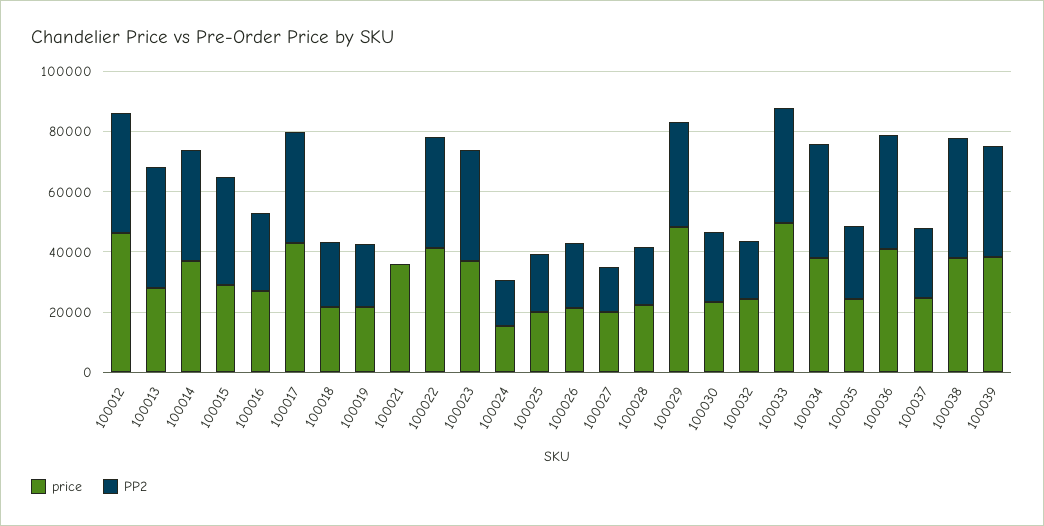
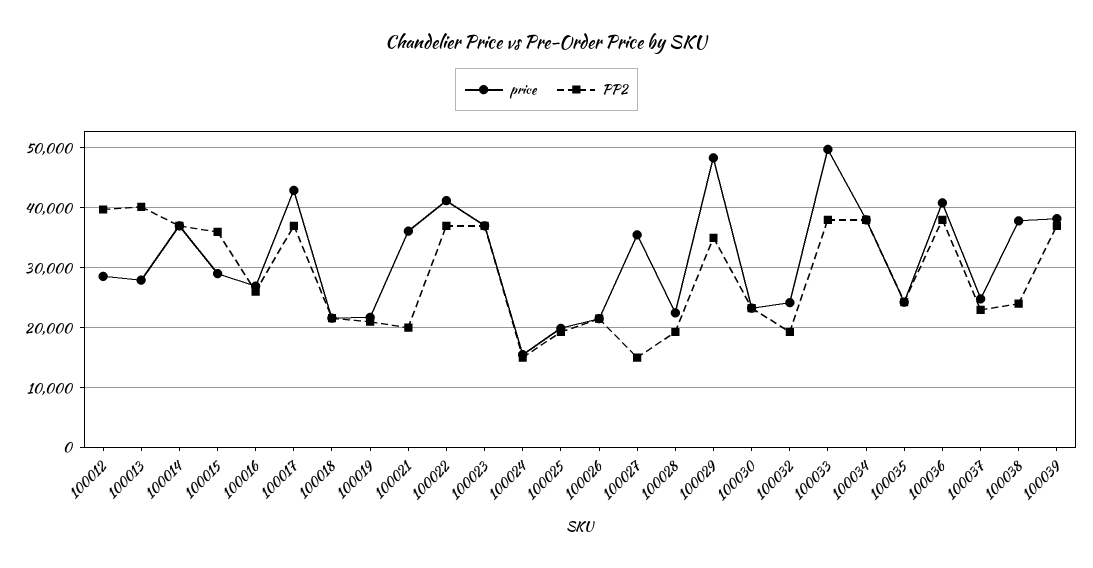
price, 100012: 45000 -> 28000
PP2, 100021: 0 -> 20000
price, 100027: 20000 -> 36000
PP2, 100038: 40000 -> 24000

